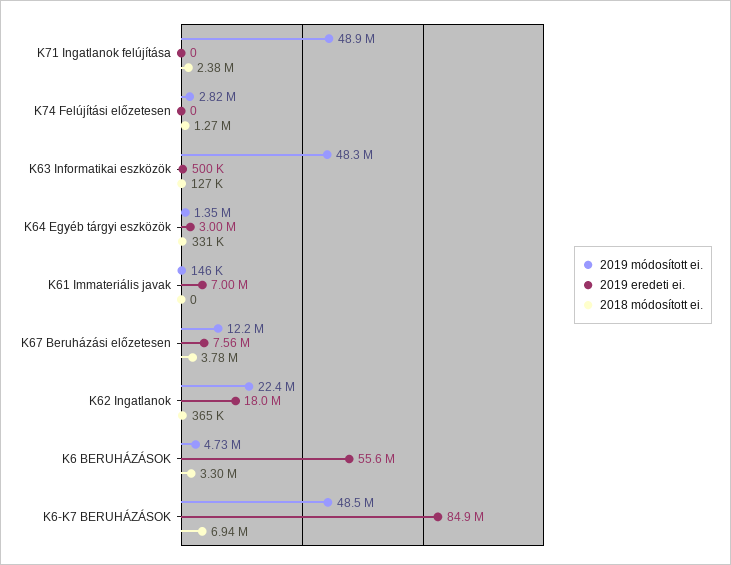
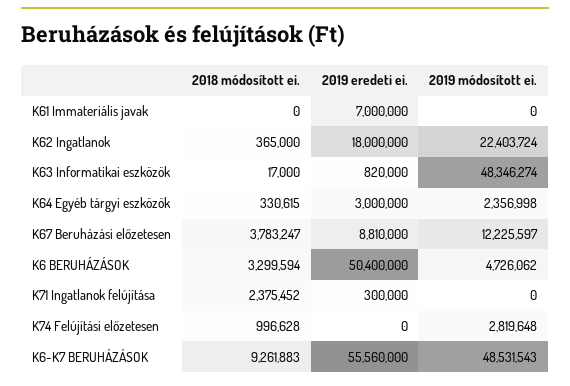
2019 módosított ei., K71 Ingatlanok felújítása: 48900000 -> 0
2019 eredeti ei., K71 Ingatlanok felújítása: 0 -> 300000
2018 módosított ei., K74 Felújítási előzetesen: 1270000 -> 996628
2019 eredeti ei., K63 Informatikai eszközök: 500000 -> 820000
2018 módosított ei., K63 Informatikai eszközök: 127000 -> 17000
2019 módosított ei., K64 Egyéb tárgyi eszközök: 1350000 -> 2356998
2019 módosított ei., K61 Immateriális javak: 146000 -> 0
2019 eredeti ei., K67 Beruházási előzetesen: 7560000 -> 8810000
2019 eredeti ei., K6 BERUHÁZÁSOK: 55600000 -> 50400000
2019 eredeti ei., K6-K7 BERUHÁZÁSOK: 84900000 -> 55560000
2018 módosított ei., K6-K7 BERUHÁZÁSOK: 6940000 -> 9261883

